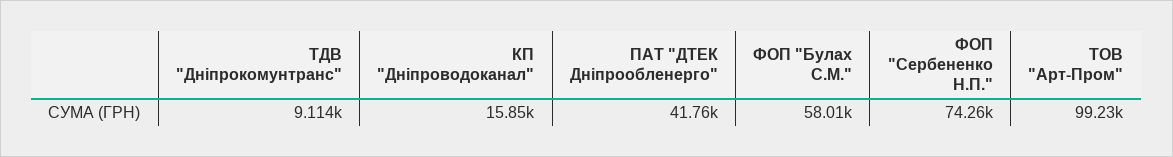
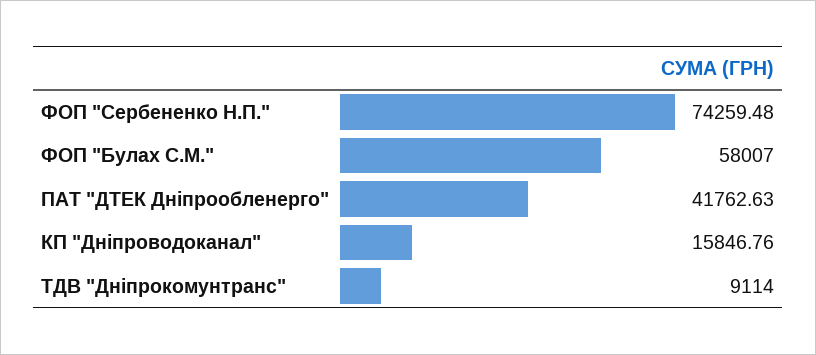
ТОВ "Арт-Пром": 99230 -> none

